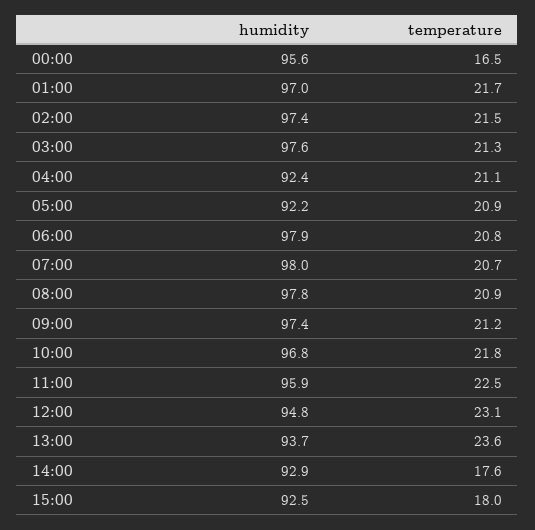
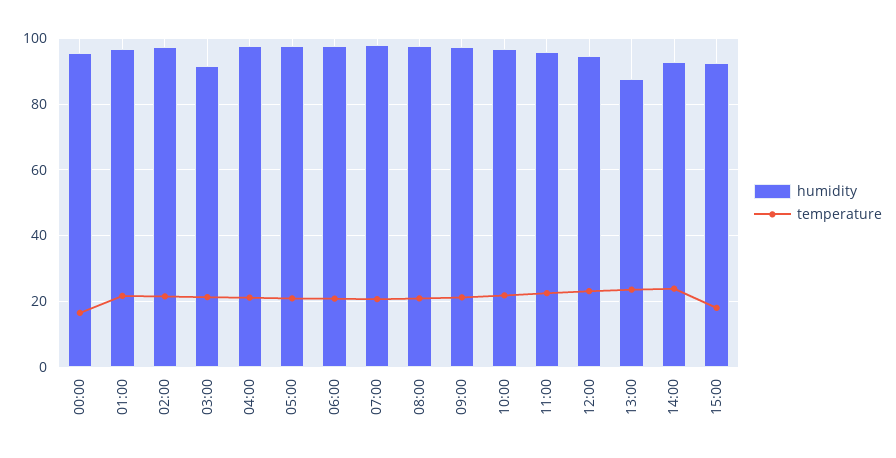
humidity, 03:00: 97.6 -> 92
humidity, 04:00: 92.4 -> 98
humidity, 05:00: 92.2 -> 98
humidity, 13:00: 93.7 -> 88
temperature, 14:00: 17.6 -> 24

